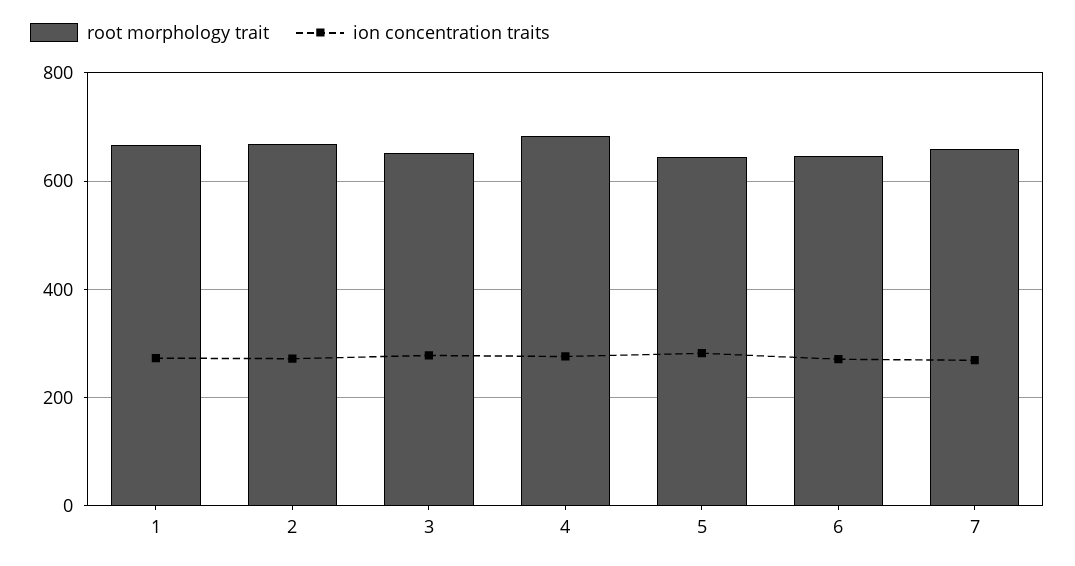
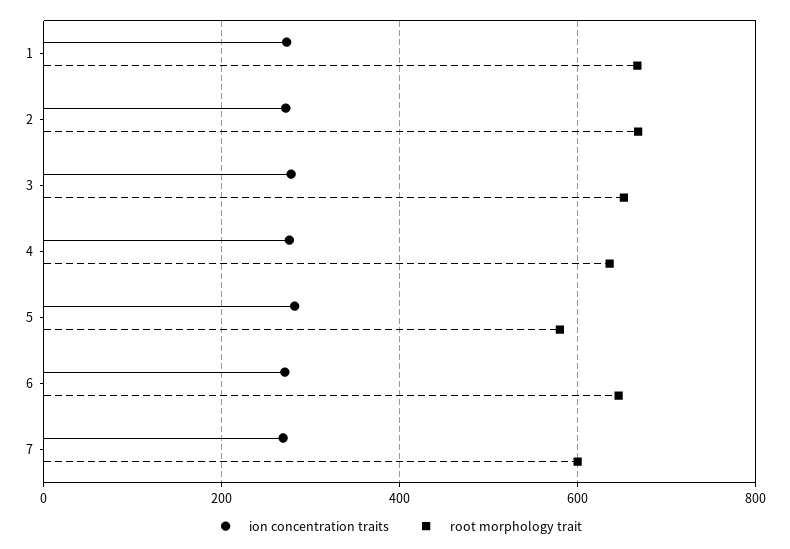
root morphology trait, 4: 680 -> 640
root morphology trait, 5: 640 -> 580
root morphology trait, 7: 660 -> 600

